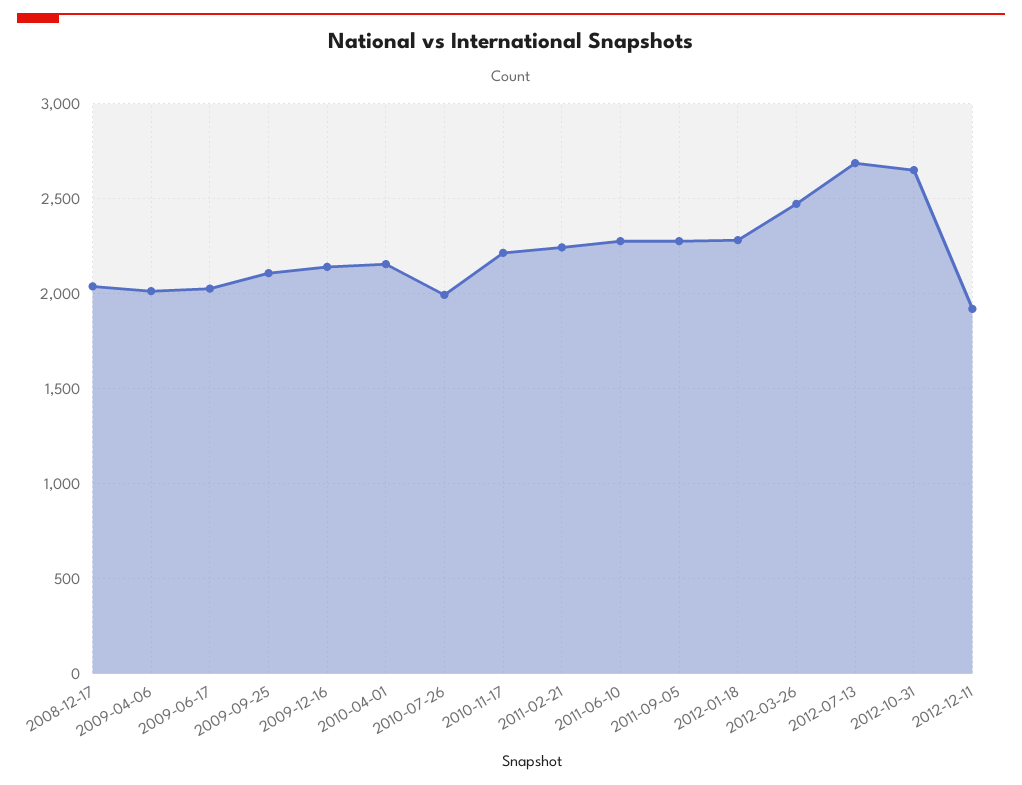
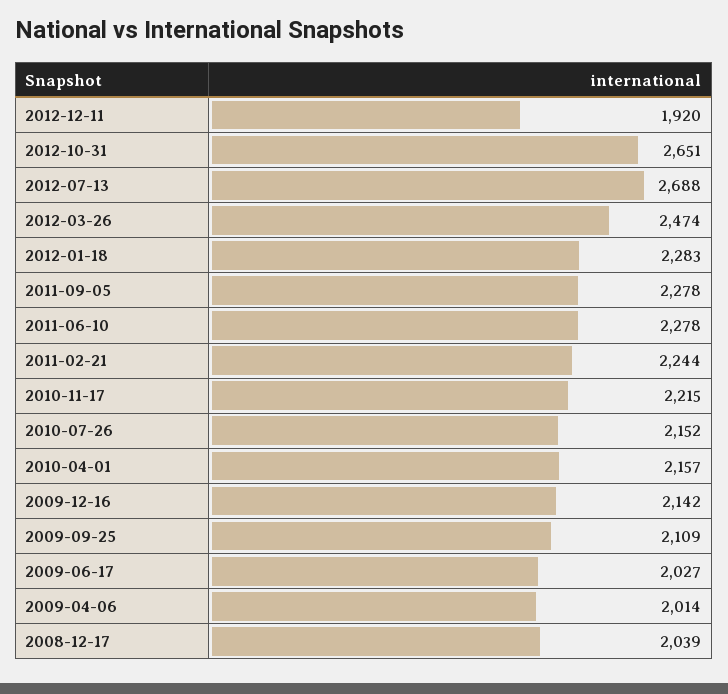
2010-07-26: 2000 -> 2152

